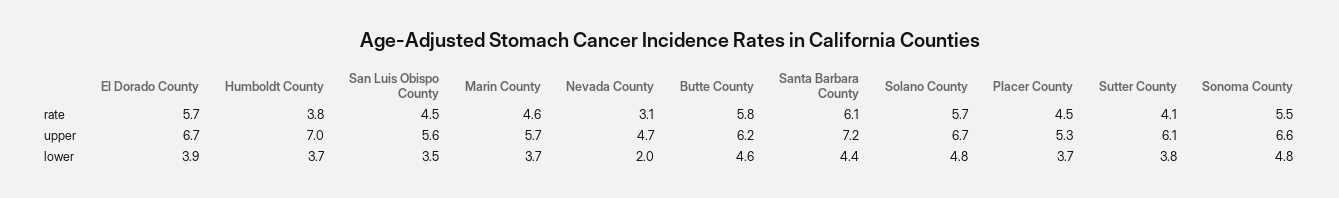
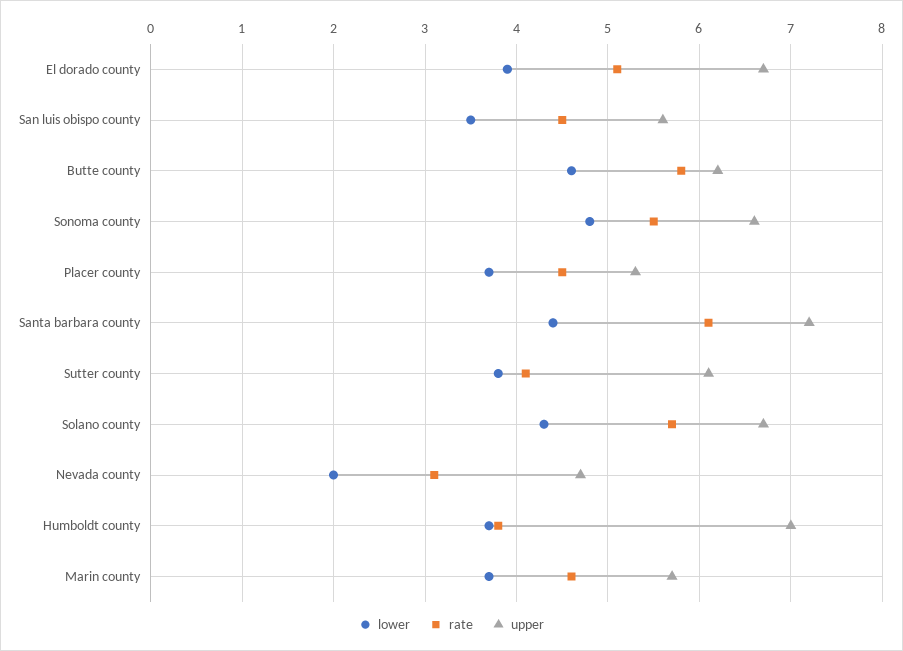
rate, El Dorado County: 5.7 -> 5.1
lower, Solano County: 4.8 -> 4.3

